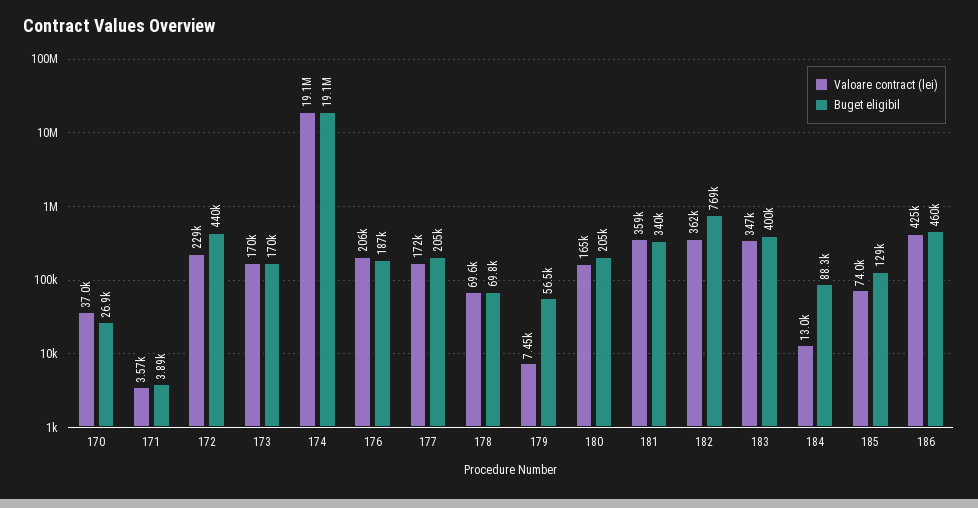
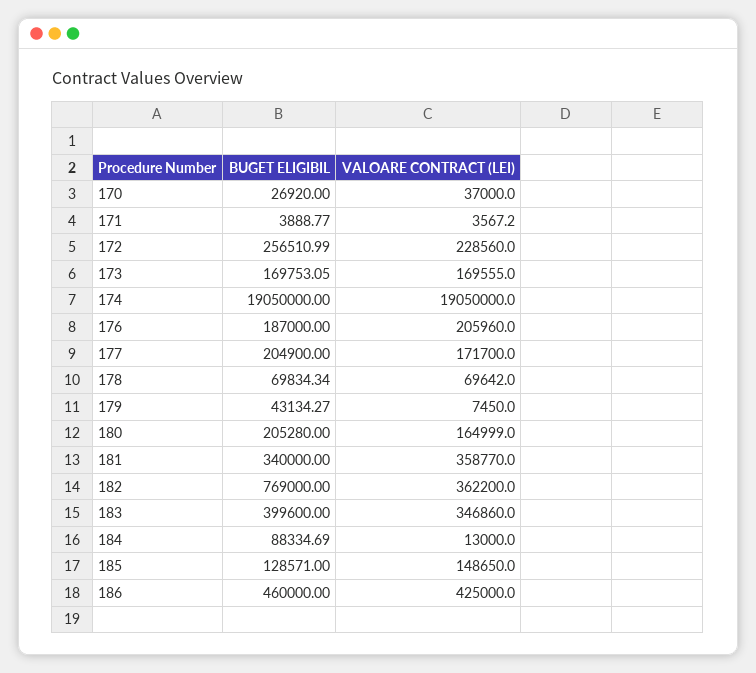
Buget eligibil, 172: 440000 -> 256510.99
Buget eligibil, 179: 56500 -> 43134.27
Valoare contract (lei), 185: 74000 -> 148650

